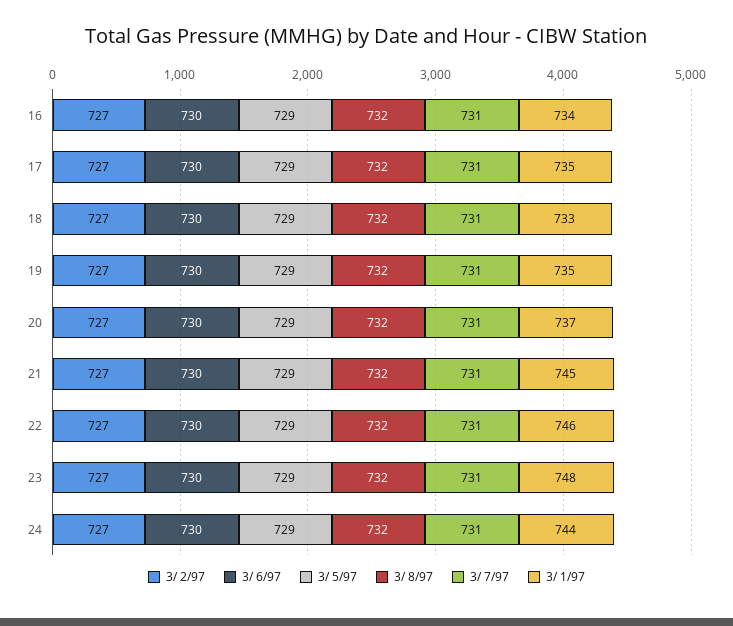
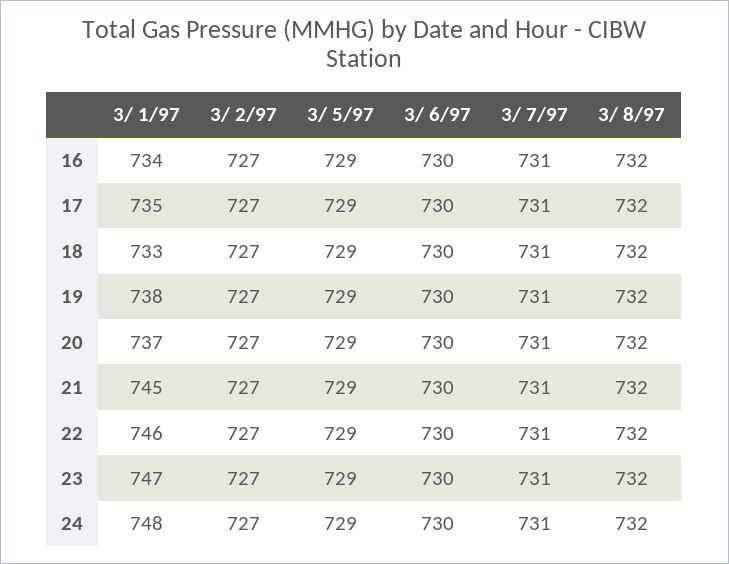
3/ 1/97, 19: 735 -> 738
3/ 1/97, 23: 748 -> 747
3/ 1/97, 24: 744 -> 748

